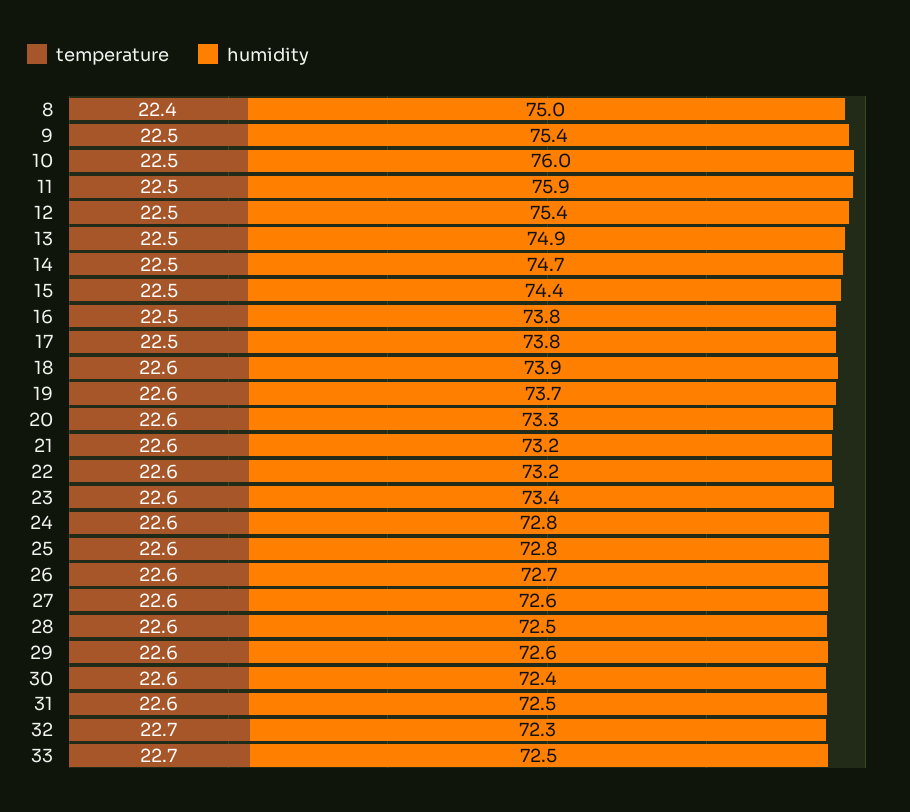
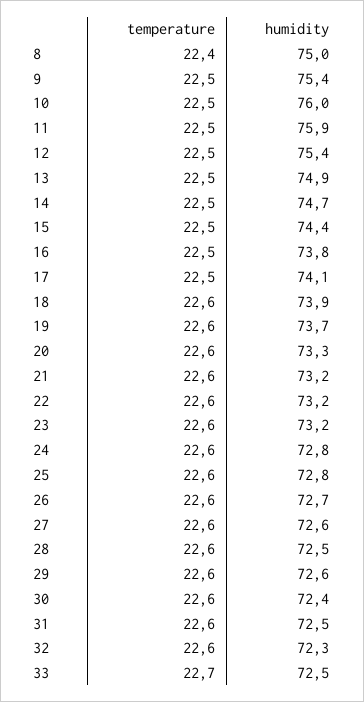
humidity, 17: 73.8 -> 74.1
humidity, 23: 73.4 -> 73.2
temperature, 32: 22.7 -> 22.6

